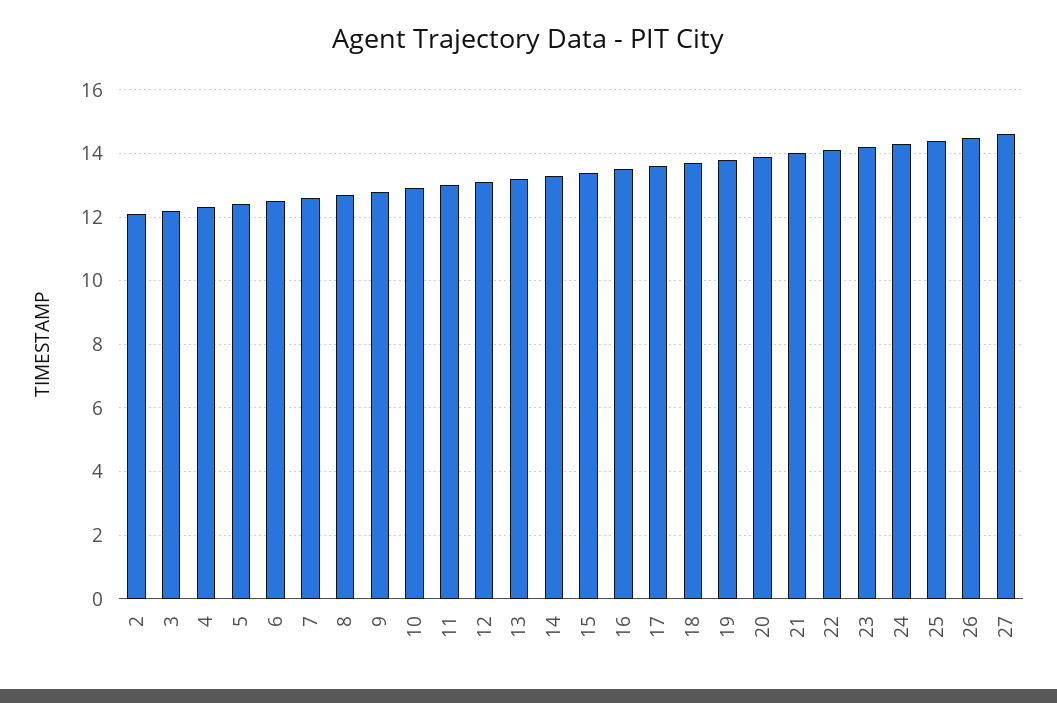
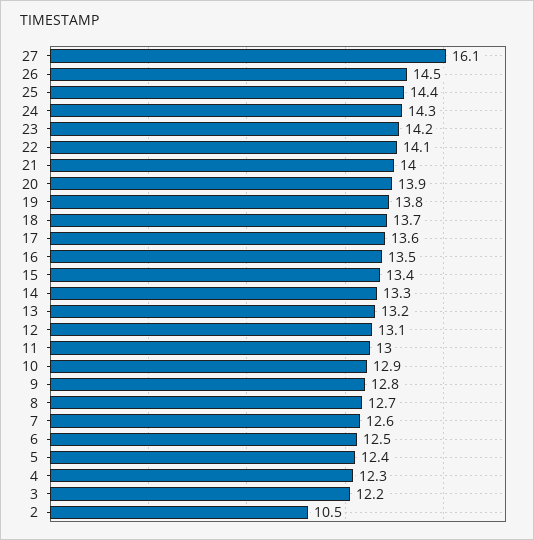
2: 12 -> 10.5
27: 14.5 -> 16.1

